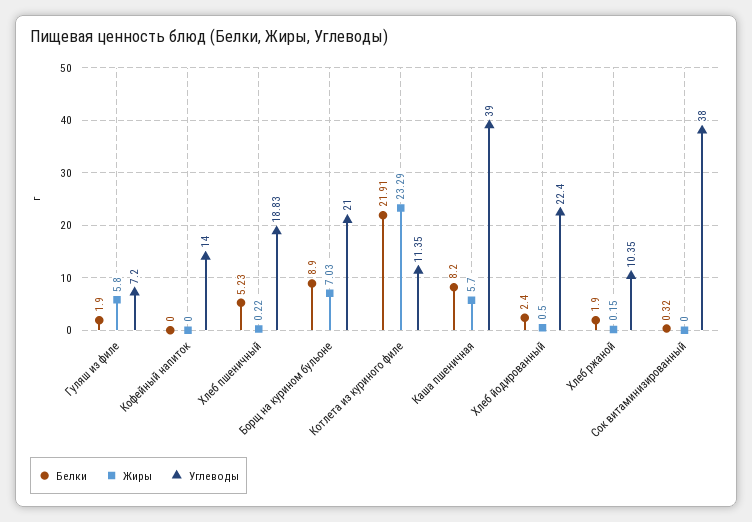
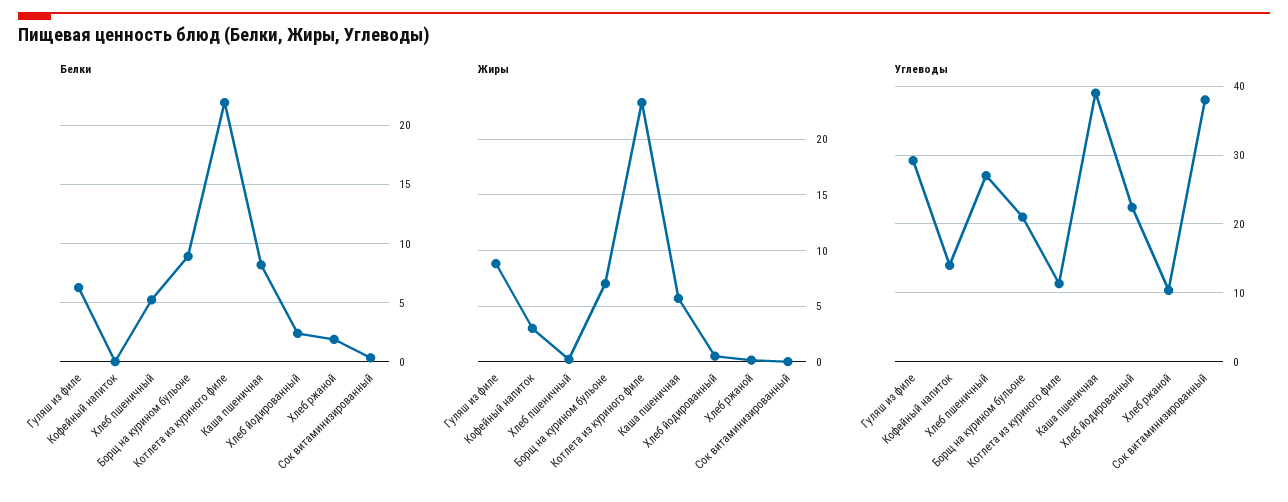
Белки, Гуляш из филе: 1.9 -> 6
Жиры, Гуляш из филе: 5.8 -> 9
Углеводы, Гуляш из филе: 7.2 -> 29
Жиры, Кофейный напиток: 0 -> 3
Углеводы, Хлеб пшеничный: 18.83 -> 27

